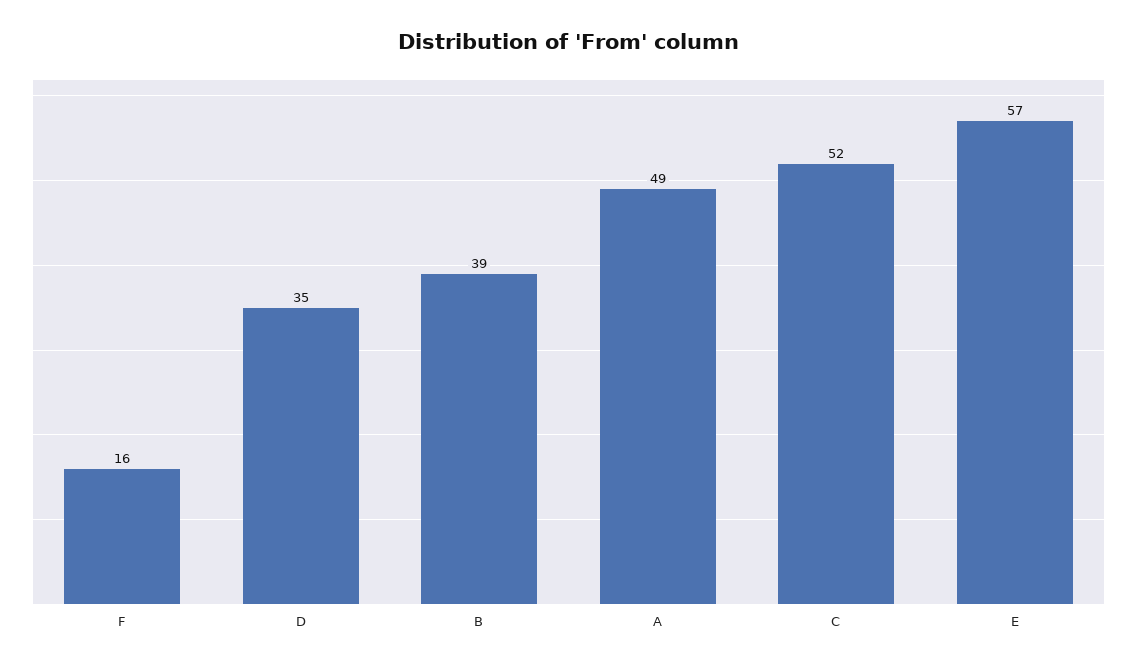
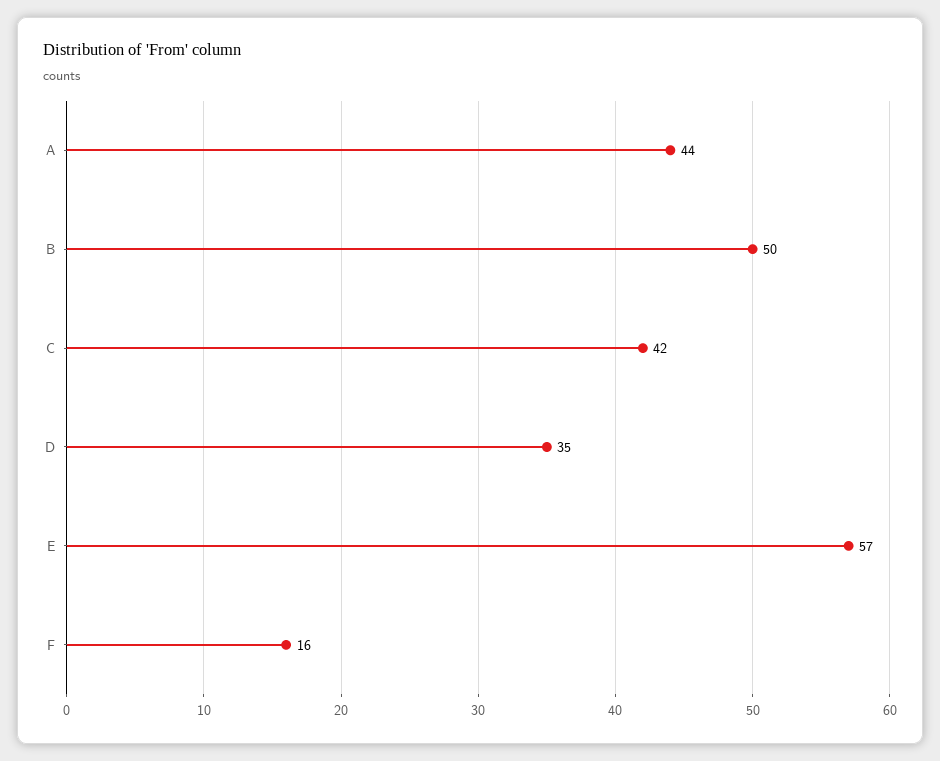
B: 39 -> 50
A: 49 -> 44
C: 52 -> 42

